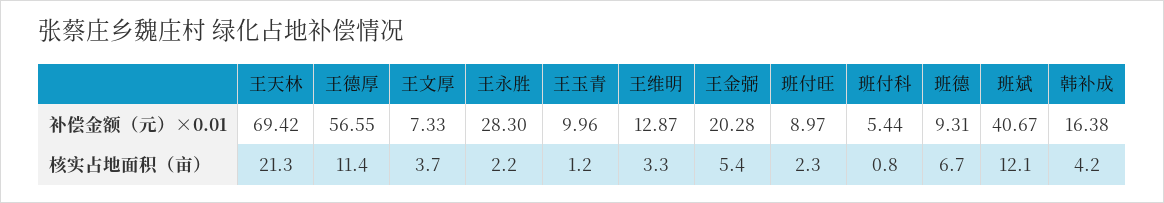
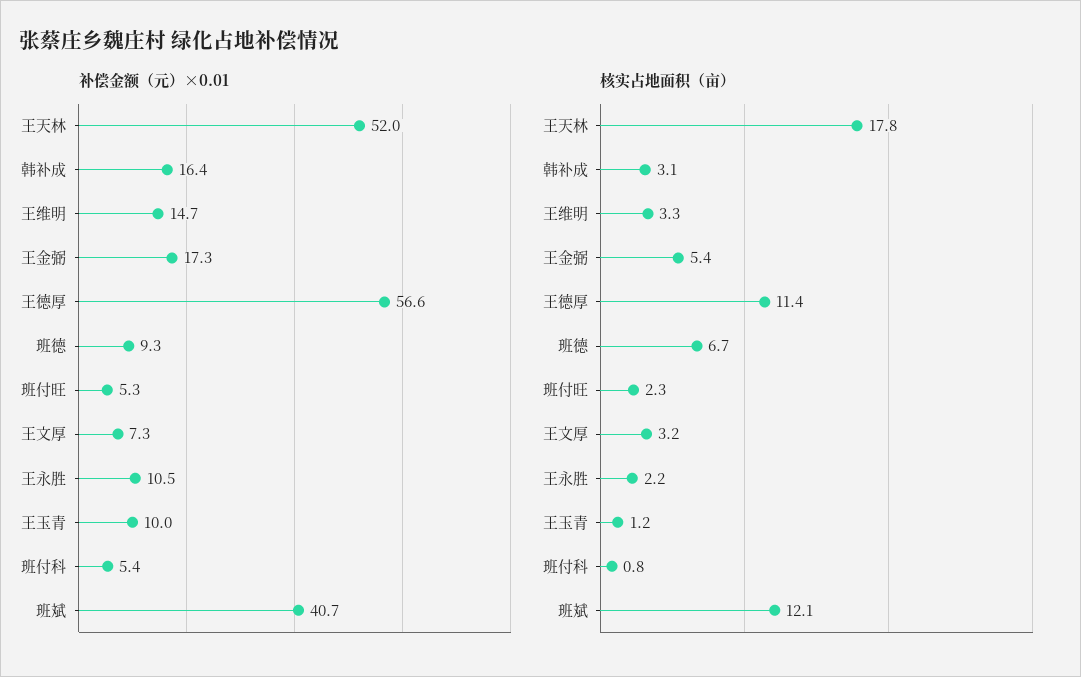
补偿金额（元）×0.01, 王天林: 69.42 -> 52
补偿金额（元）×0.01, 王永胜: 28.3 -> 10.5
补偿金额（元）×0.01, 王维明: 12.87 -> 14.7
补偿金额（元）×0.01, 王金弼: 20.28 -> 17.3
补偿金额（元）×0.01, 班付旺: 8.97 -> 5.3
核实占地面积（亩）, 王天林: 21.3 -> 17.8
核实占地面积（亩）, 王文厚: 3.7 -> 3.2
核实占地面积（亩）, 韩补成: 4.2 -> 3.1

